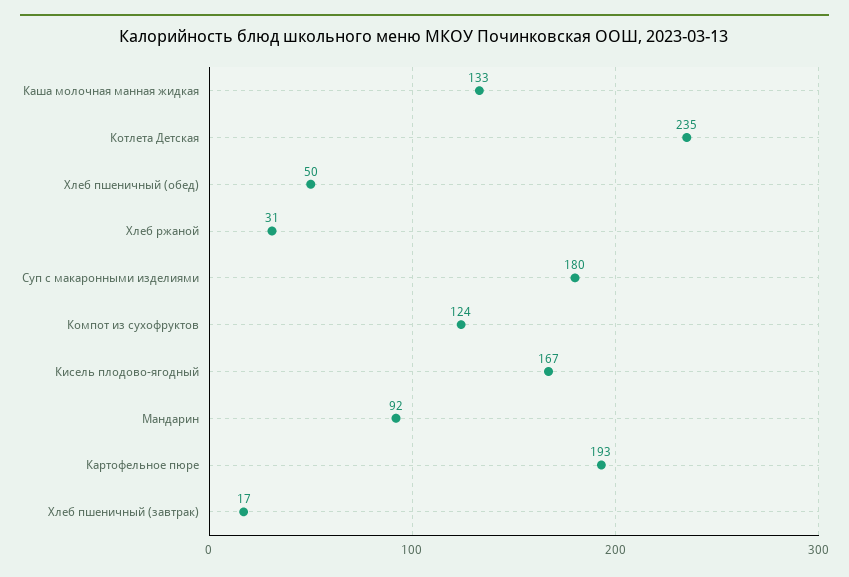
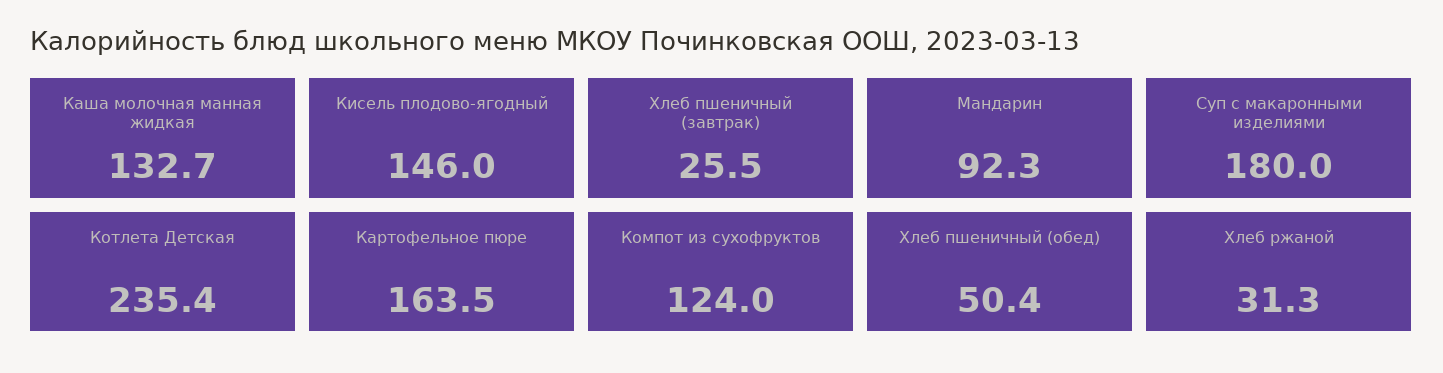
Кисель плодово-ягодный: 167 -> 146
Картофельное пюре: 193 -> 163.5
Хлеб пшеничный (завтрак): 17 -> 25.5

